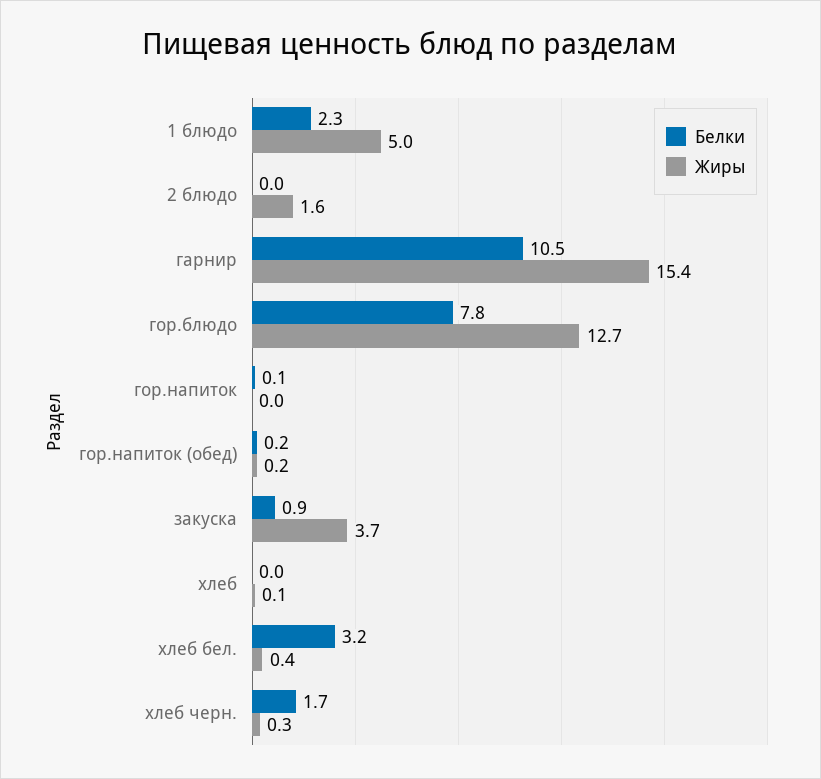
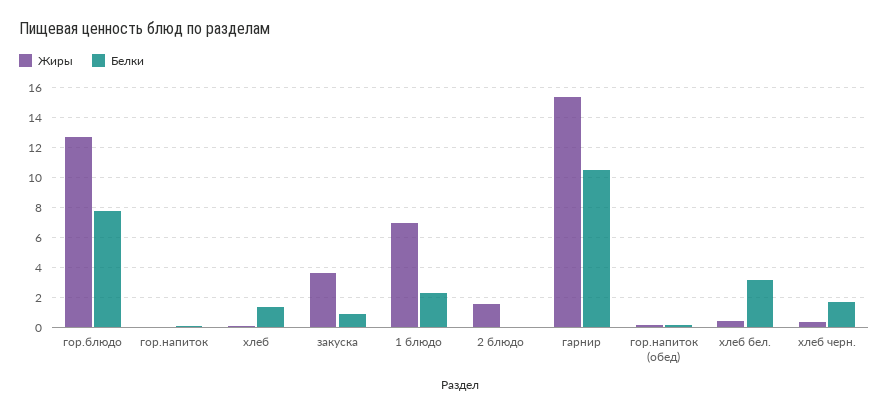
Жиры, 1 блюдо: 5 -> 7
Белки, хлеб: 0 -> 1.5

